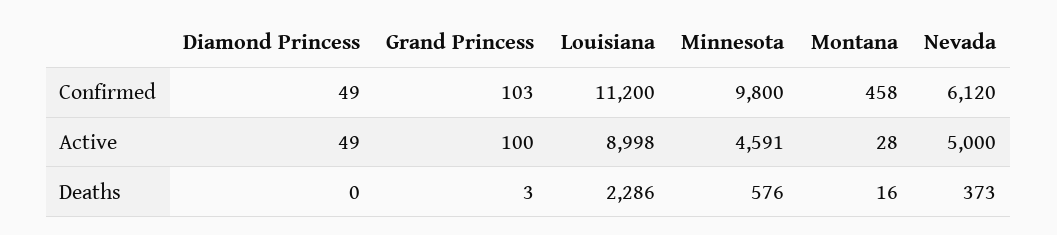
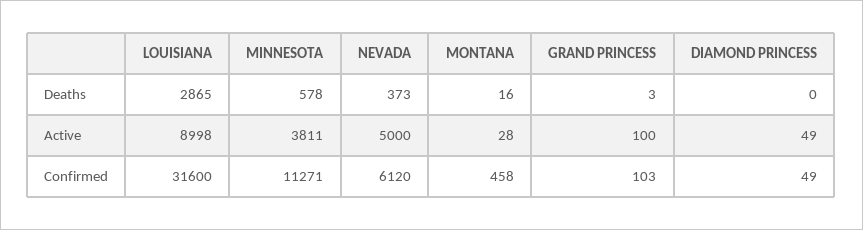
Louisiana, Confirmed: 11200 -> 31600
Minnesota, Confirmed: 9800 -> 11271
Minnesota, Active: 4591 -> 3811
Louisiana, Deaths: 2286 -> 2865
Minnesota, Deaths: 576 -> 578

